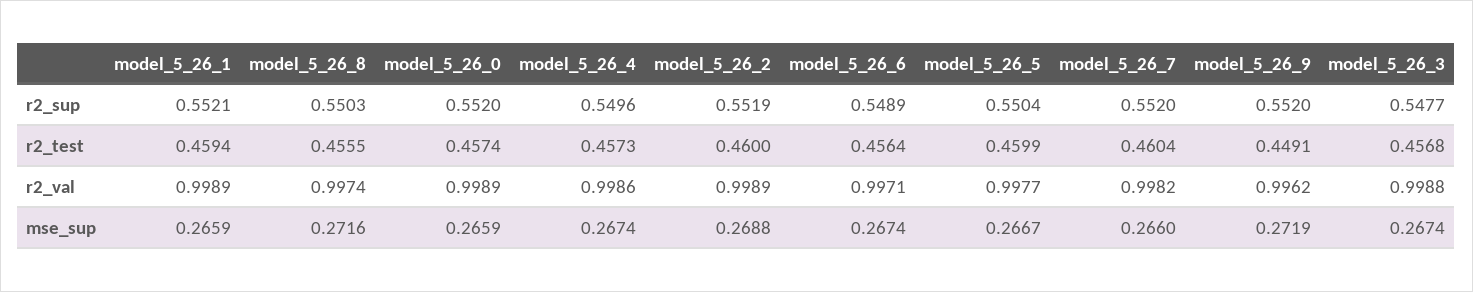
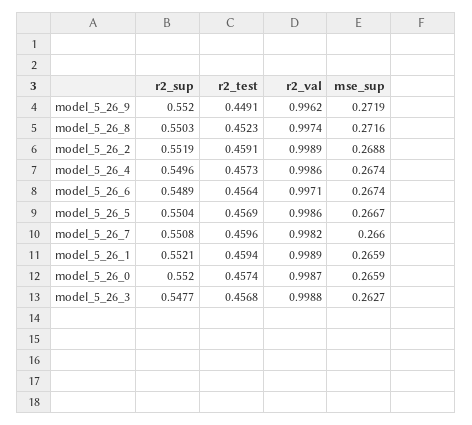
model_5_26_7, r2_sup: 0.552 -> 0.5508
model_5_26_8, r2_test: 0.4555 -> 0.4523
model_5_26_2, r2_test: 0.46 -> 0.4591
model_5_26_5, r2_test: 0.4599 -> 0.4569
model_5_26_7, r2_test: 0.4604 -> 0.4596
model_5_26_0, r2_val: 0.9989 -> 0.9987
model_5_26_5, r2_val: 0.9977 -> 0.9986
model_5_26_3, mse_sup: 0.2674 -> 0.2627

